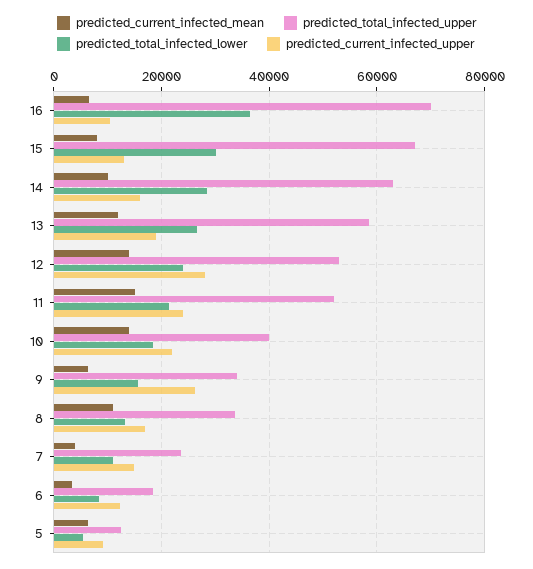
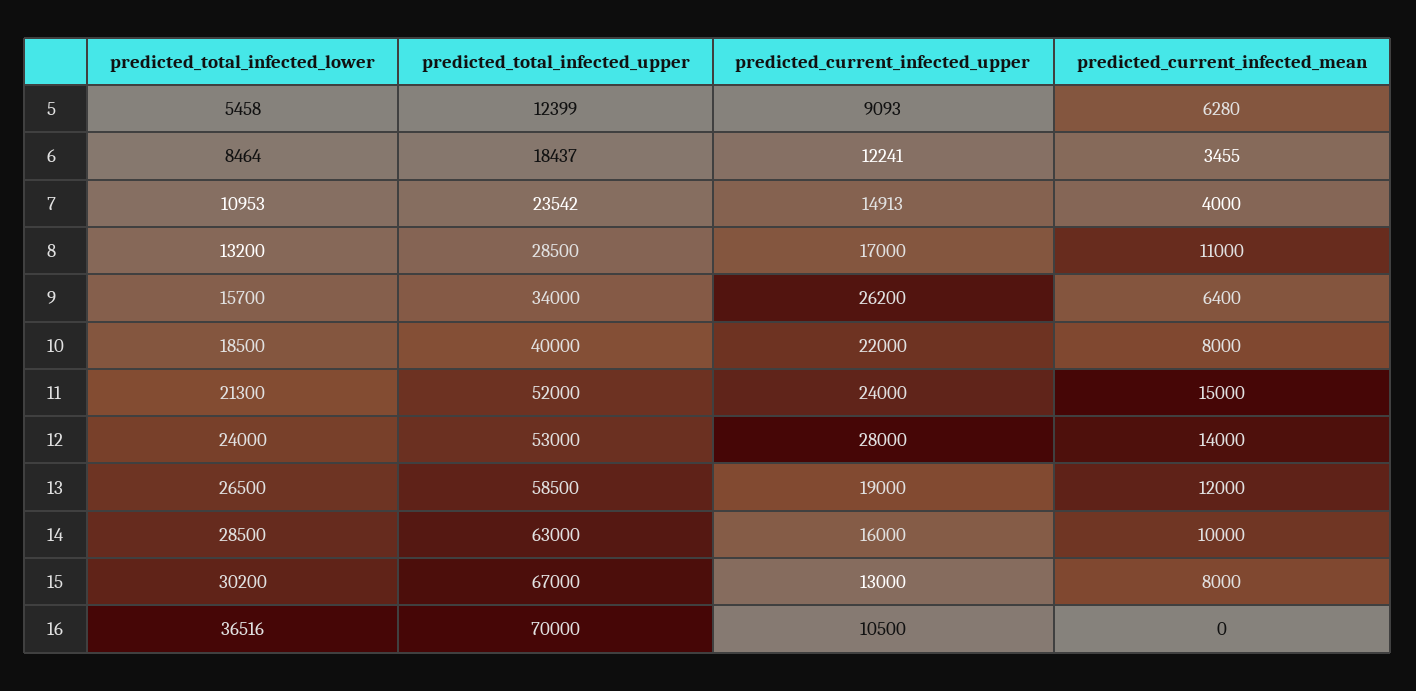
predicted_current_infected_mean, 16: 6000 -> 0
predicted_current_infected_mean, 10: 14000 -> 8000
predicted_total_infected_upper, 8: 34000 -> 28500

